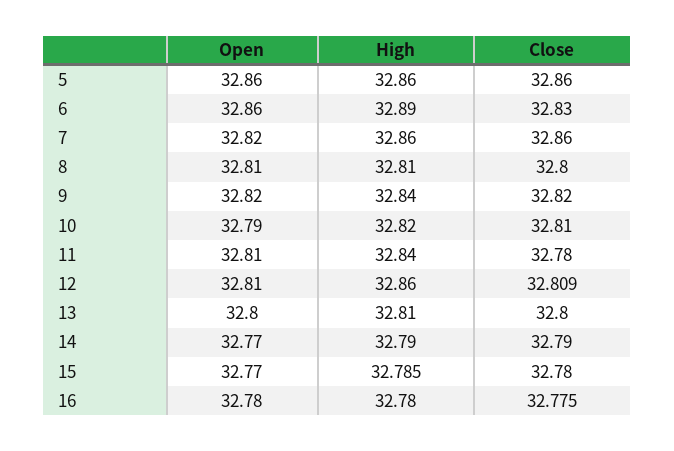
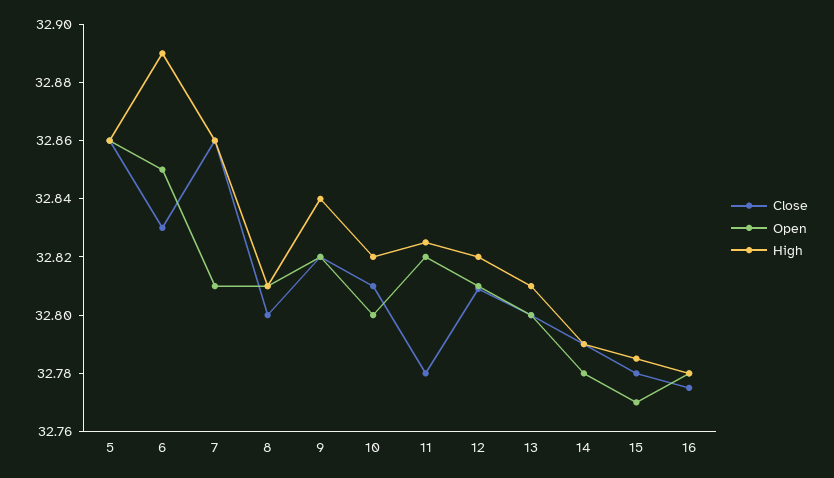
Open, 6: 32.86 -> 32.85
Open, 7: 32.82 -> 32.81
Open, 10: 32.79 -> 32.8
Open, 11: 32.81 -> 32.82
High, 11: 32.84 -> 32.825
High, 12: 32.86 -> 32.82
Open, 14: 32.77 -> 32.78

